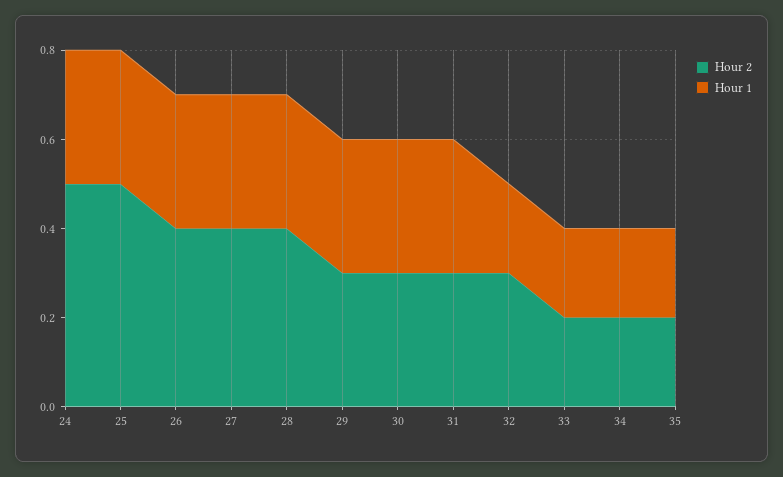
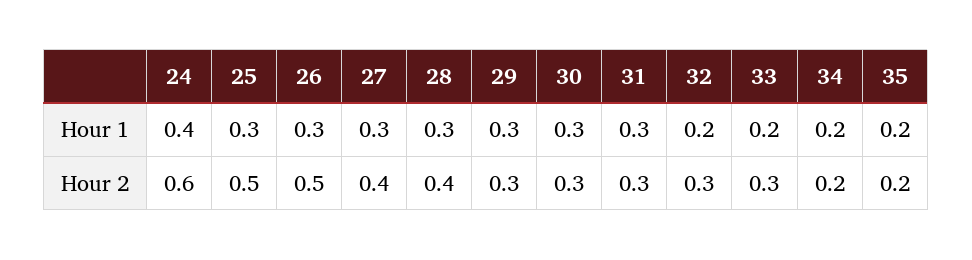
Hour 2, 24: 0.5 -> 0.6
Hour 1, 24: 0.3 -> 0.4
Hour 2, 26: 0.4 -> 0.5
Hour 2, 33: 0.2 -> 0.3

